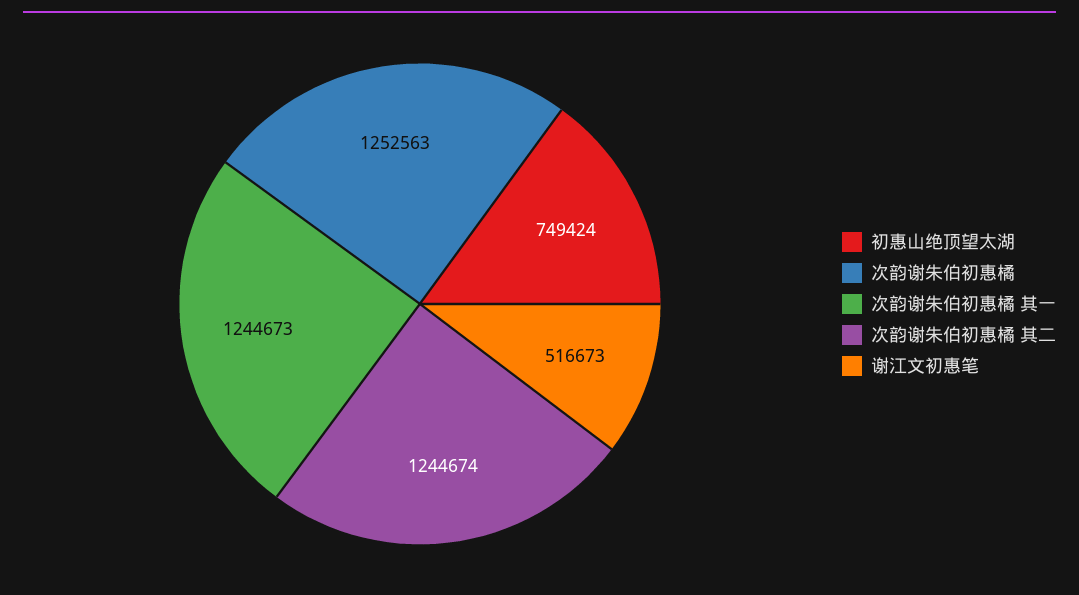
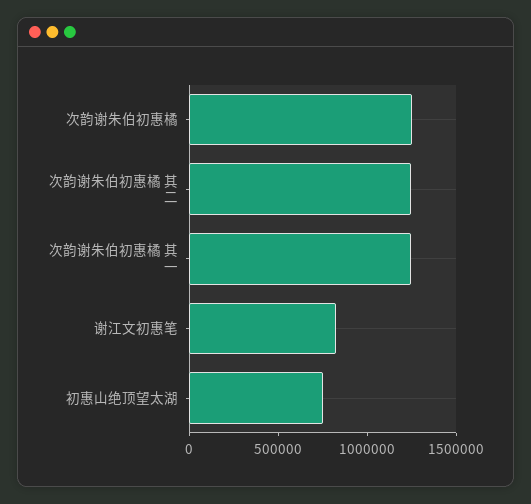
谢江文初惠笔: 516673 -> 800000

